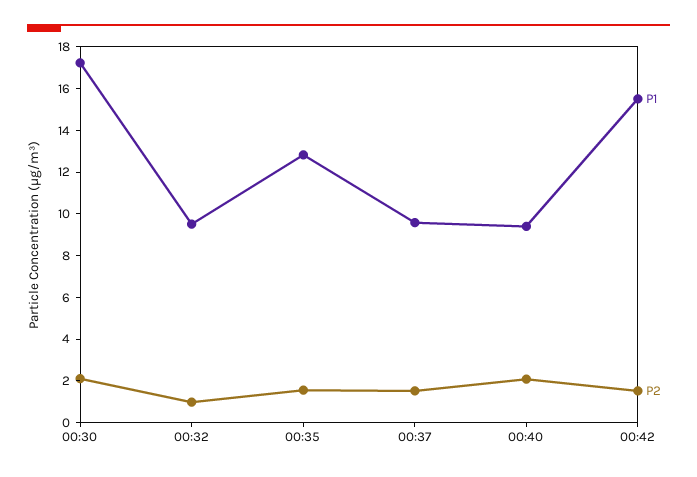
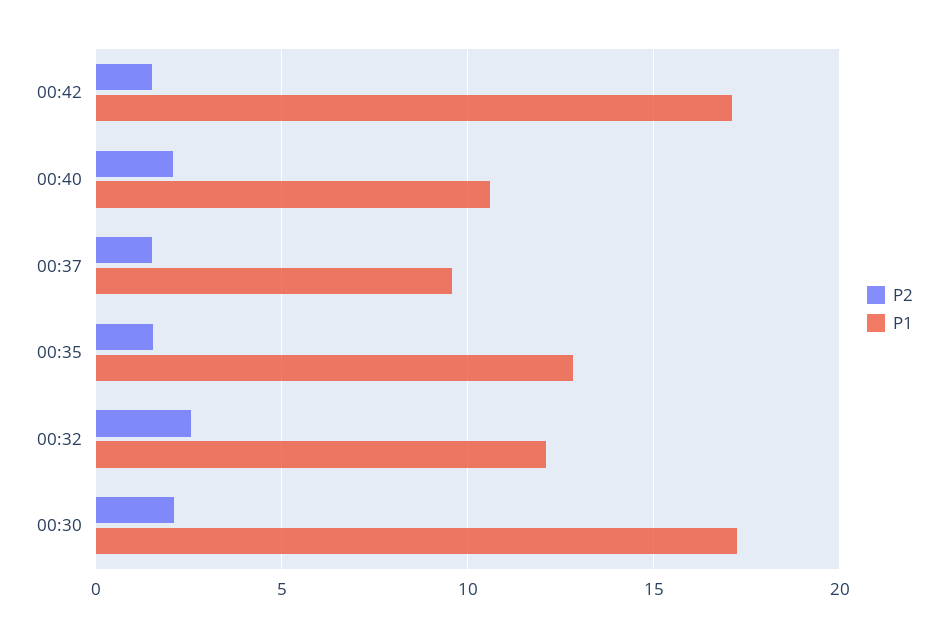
P1, 00:32: 9.5 -> 12
P2, 00:32: 1 -> 2.5
P1, 00:40: 9.5 -> 10.5
P1, 00:42: 15.5 -> 17

